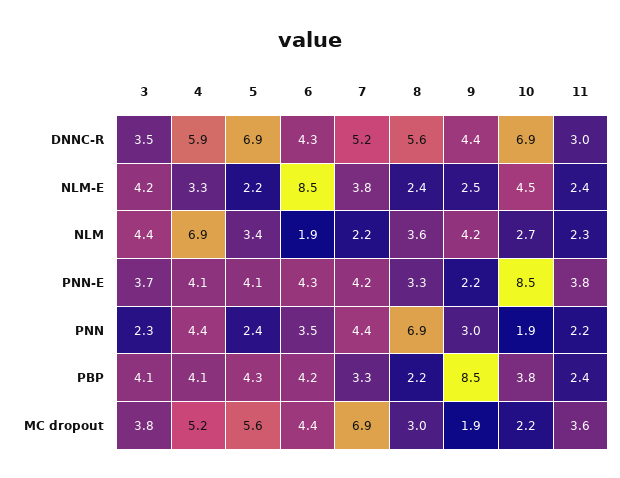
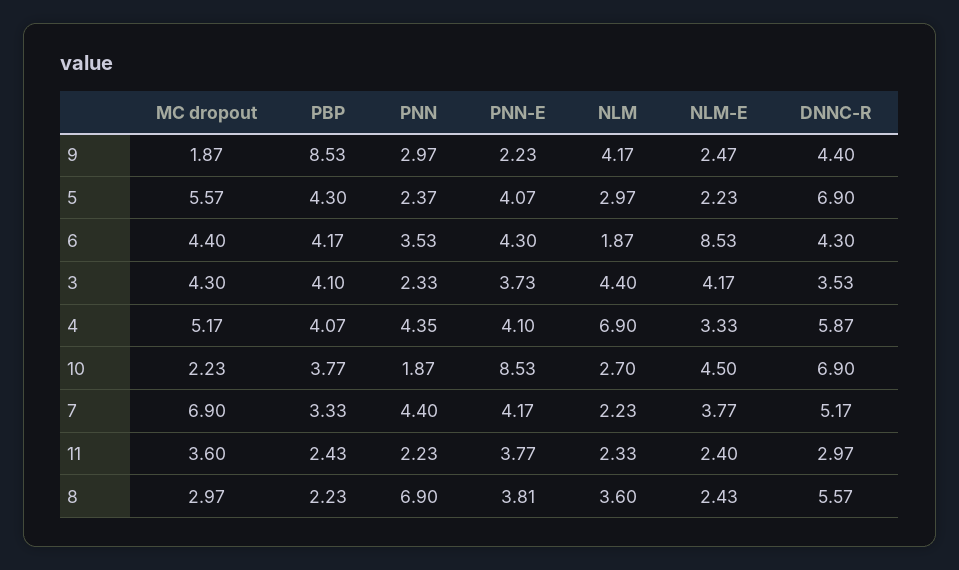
5, NLM: 3.4 -> 2.97
8, PNN-E: 3.3 -> 3.81
3, MC dropout: 3.8 -> 4.3

